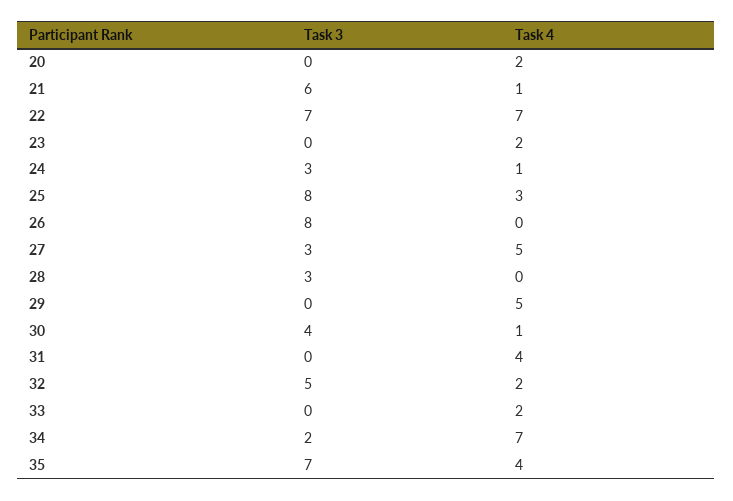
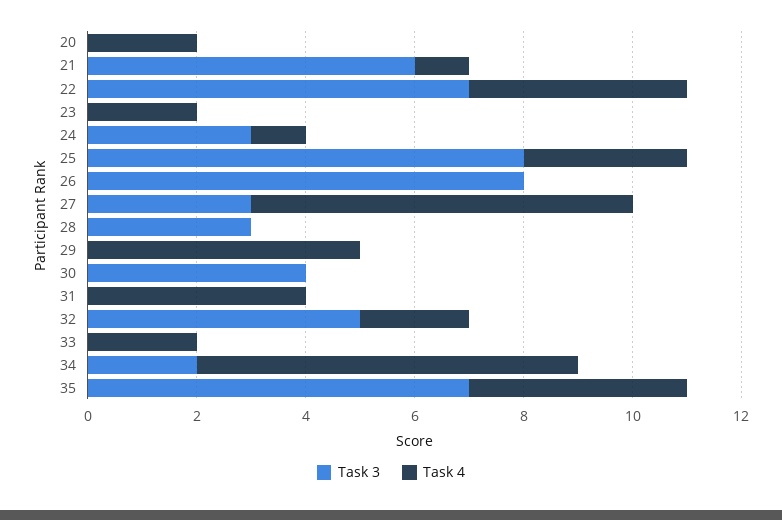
Task 4, 22: 7 -> 4
Task 4, 27: 5 -> 7
Task 4, 30: 1 -> 0

